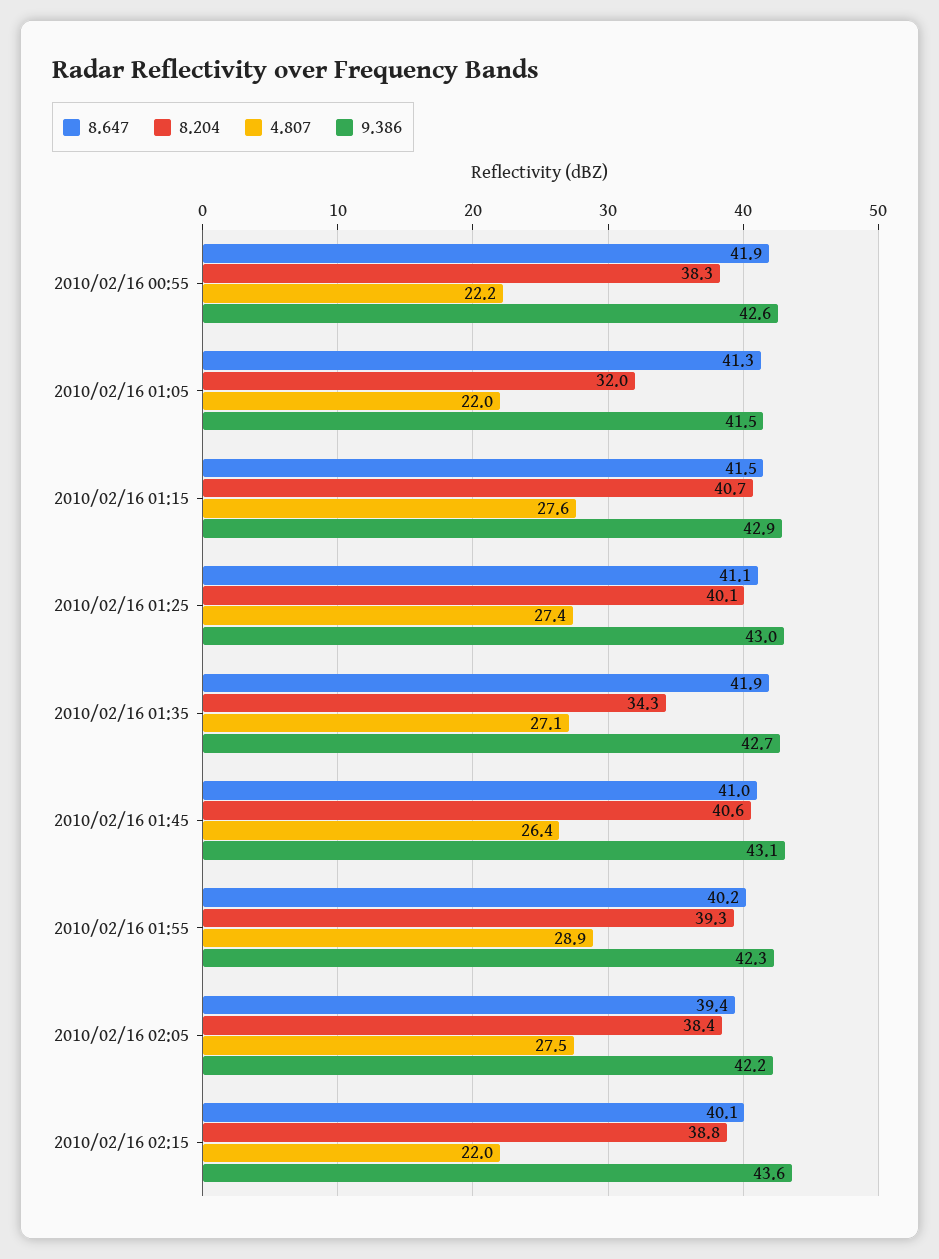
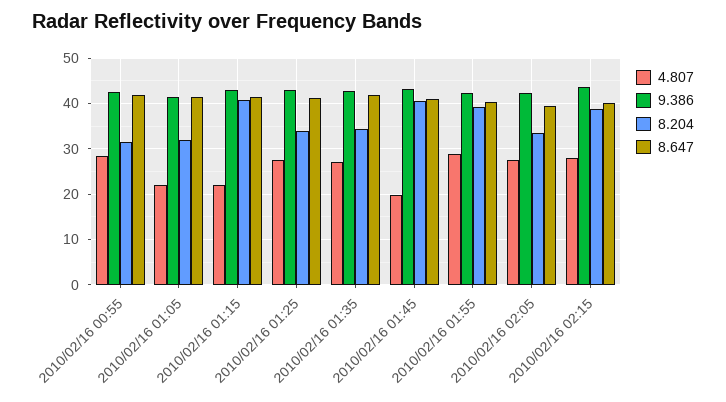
8.204, 2010/02/16 00:55: 38.3 -> 32
4.807, 2010/02/16 00:55: 22.2 -> 28
4.807, 2010/02/16 01:15: 27.6 -> 22
8.204, 2010/02/16 01:25: 40.1 -> 34
4.807, 2010/02/16 01:45: 26.4 -> 20
8.204, 2010/02/16 02:05: 38.4 -> 34
4.807, 2010/02/16 02:15: 22 -> 28

